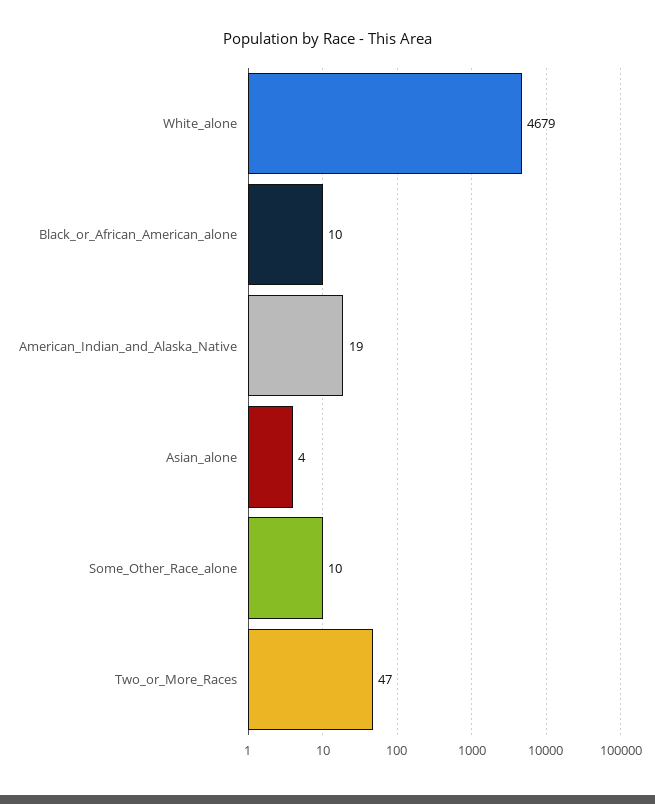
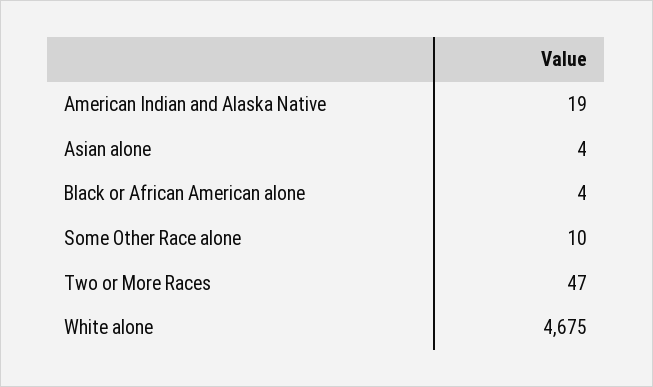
White_alone: 4679 -> 4675
Black_or_African_American_alone: 10 -> 4

